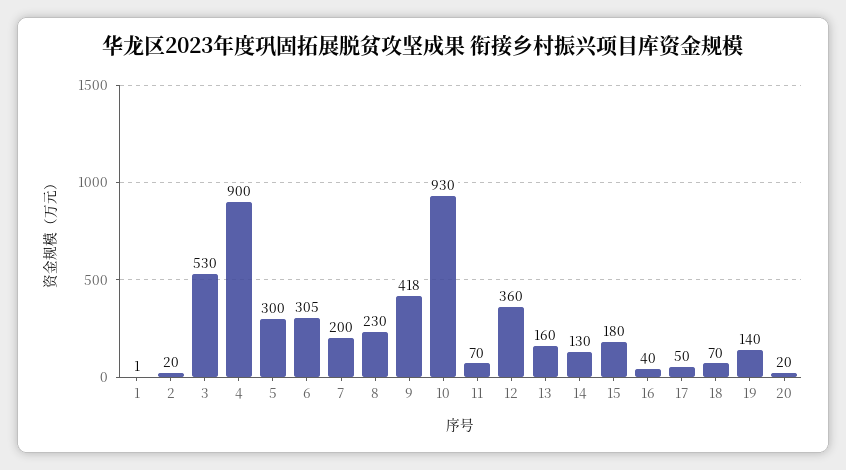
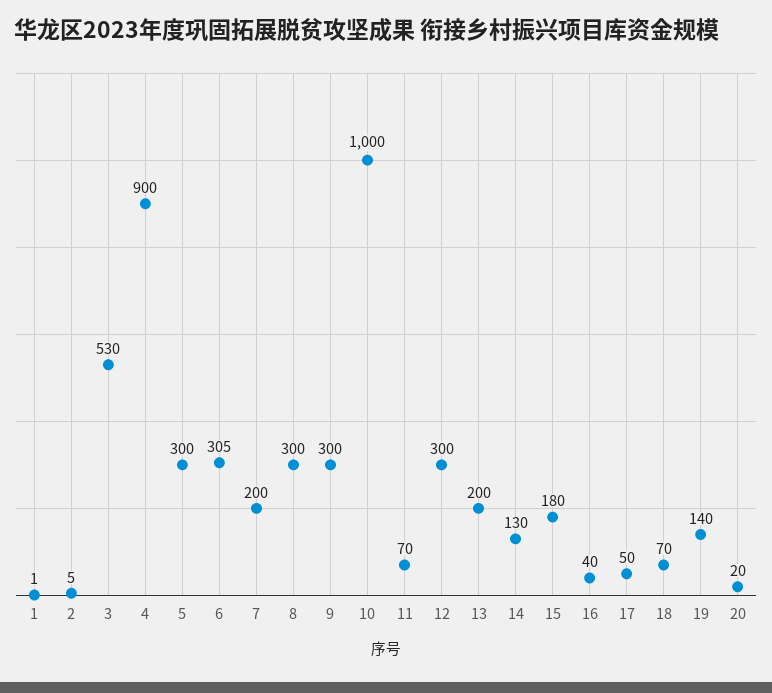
2: 20 -> 5
8: 230 -> 300
9: 418 -> 300
10: 930 -> 1000
12: 360 -> 300
13: 160 -> 200

